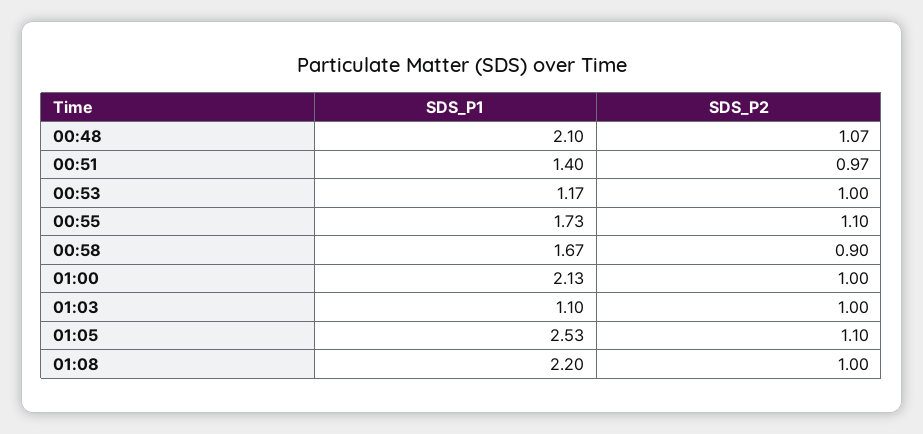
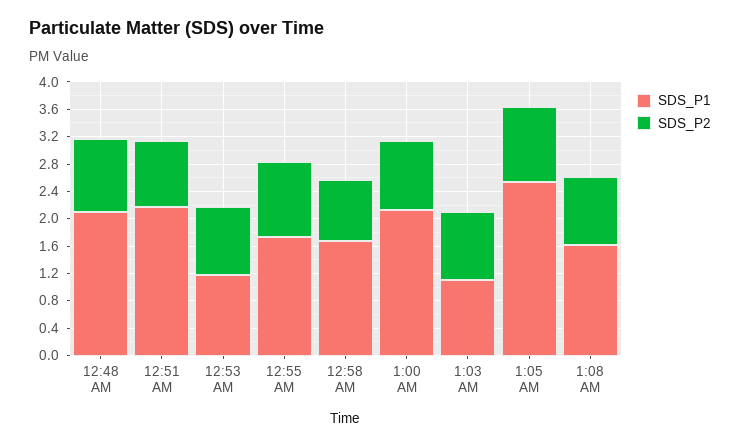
SDS_P1, 00:51: 1.4 -> 2.2
SDS_P1, 01:08: 2.2 -> 1.6

